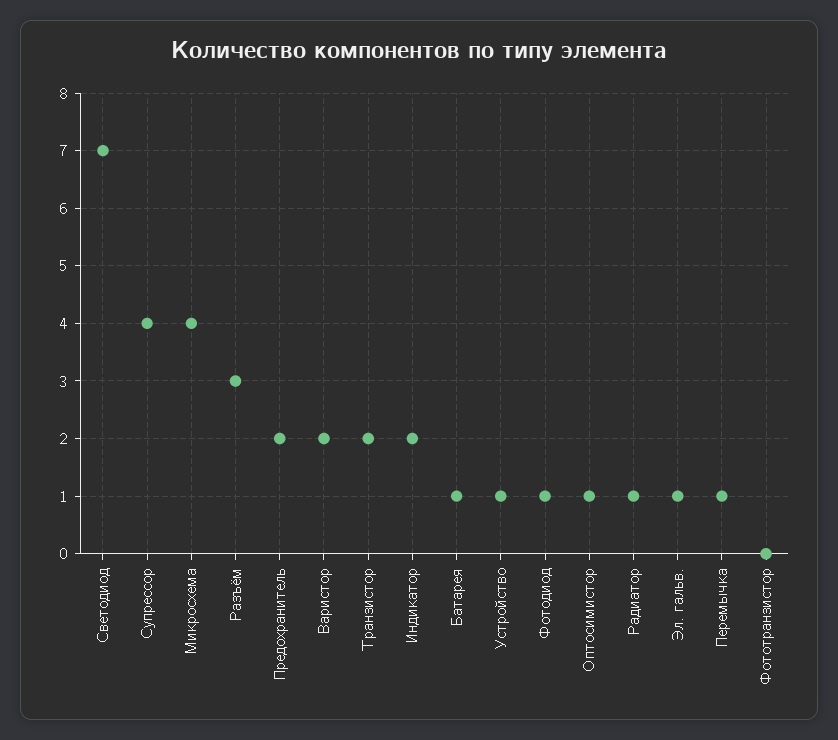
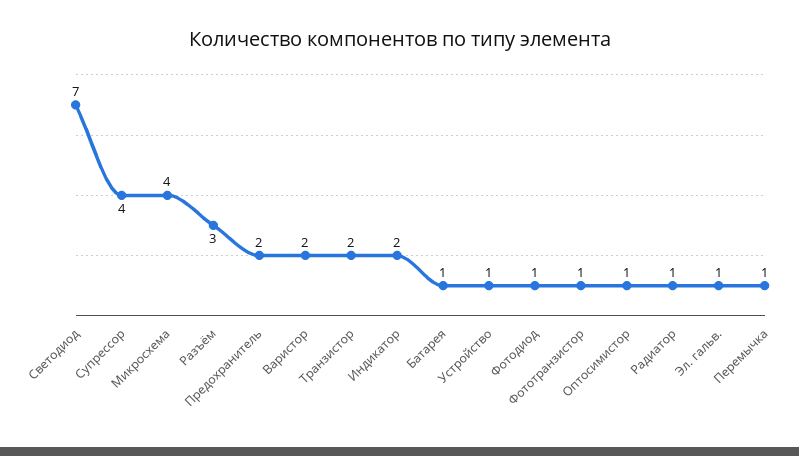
Фототранзистор: 0 -> 1

